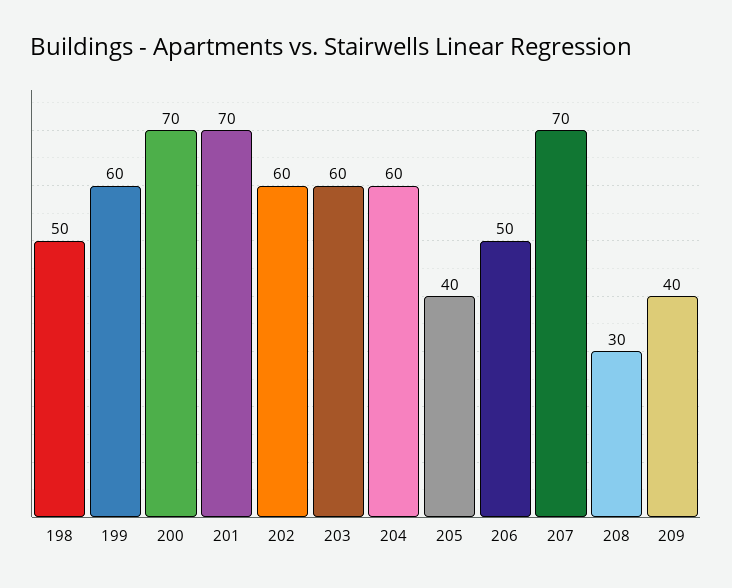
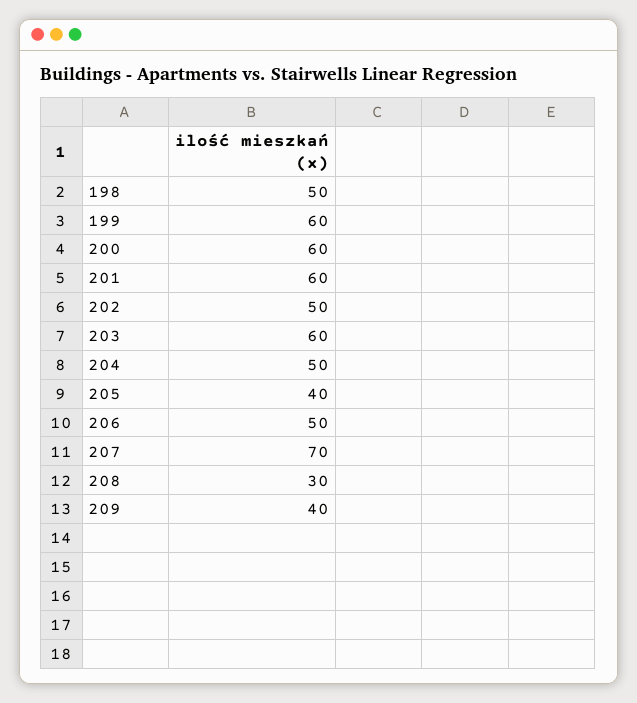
200: 70 -> 60
201: 70 -> 60
202: 60 -> 50
204: 60 -> 50

